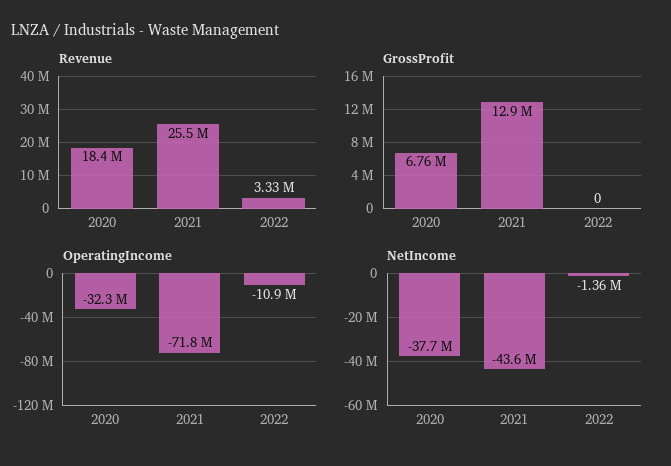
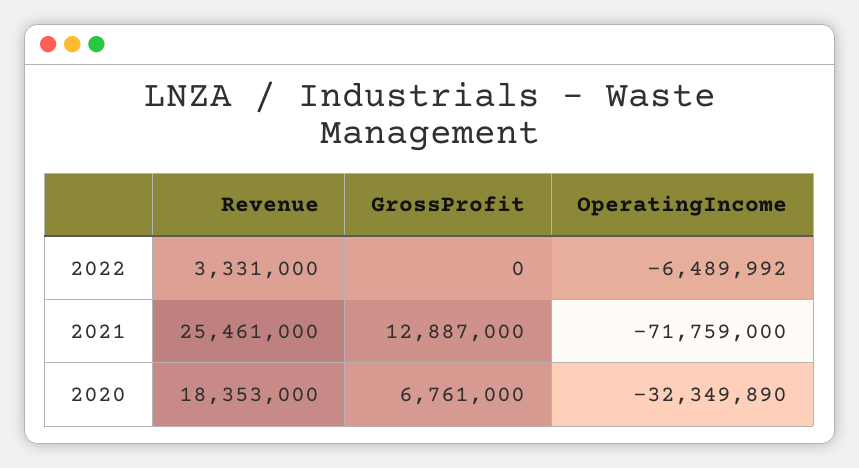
OperatingIncome, 2022: -10900000 -> -6489992
NetIncome, 2020: -37700000 -> none
NetIncome, 2021: -43600000 -> none
NetIncome, 2022: -1360000 -> none

